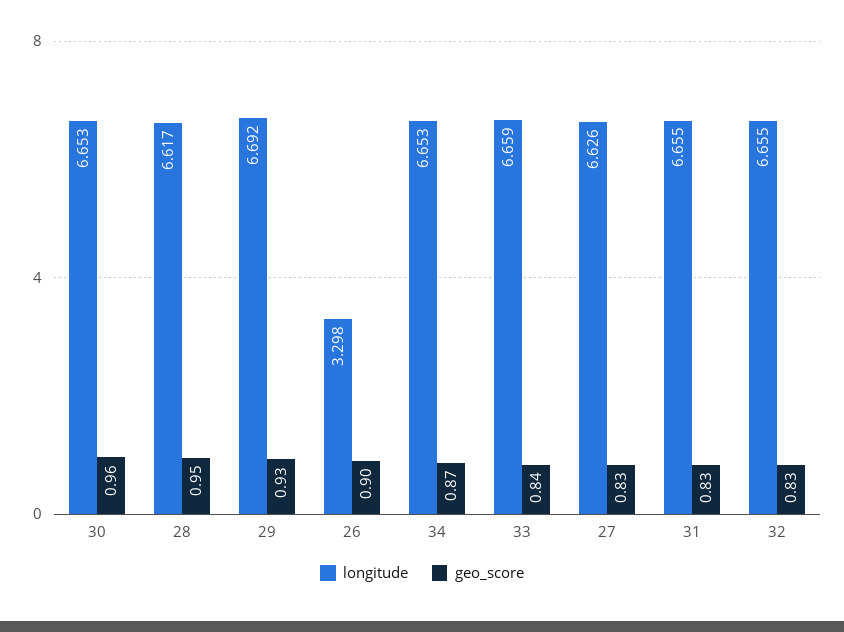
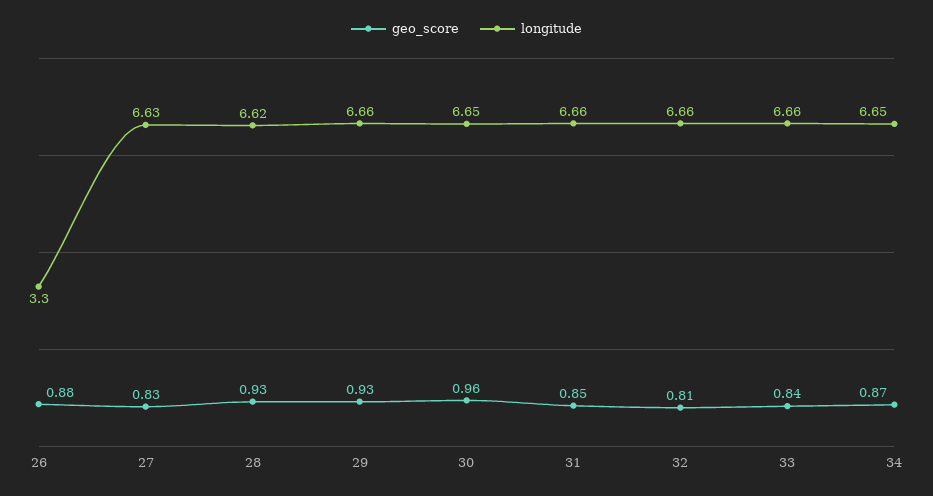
geo_score, 28: 0.95 -> 0.93
longitude, 29: 6.692 -> 6.66
geo_score, 26: 0.9 -> 0.88
geo_score, 31: 0.83 -> 0.85
geo_score, 32: 0.83 -> 0.81

